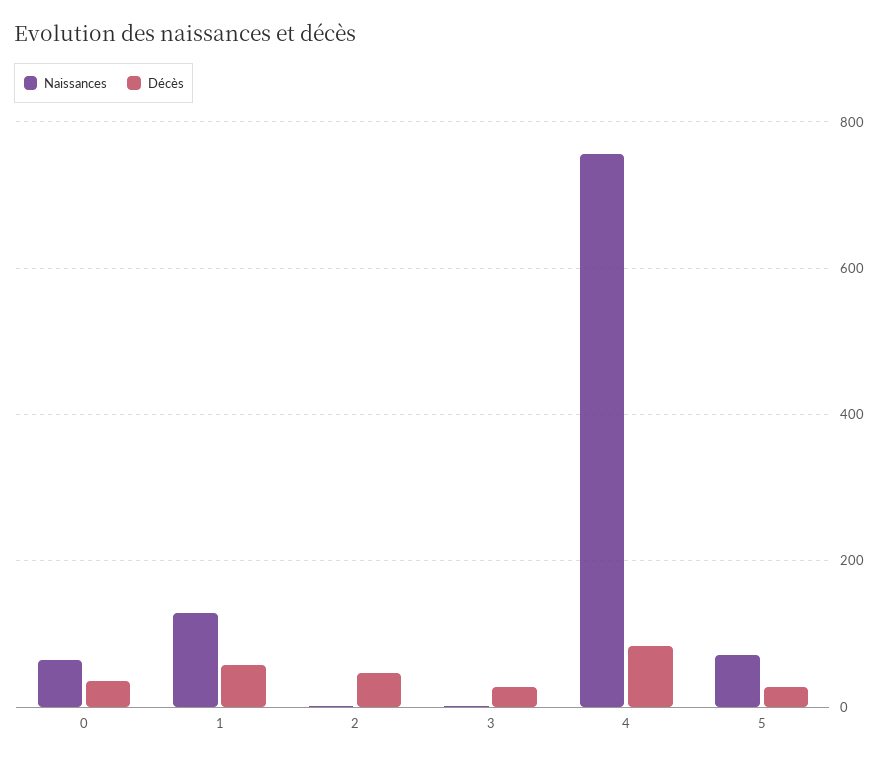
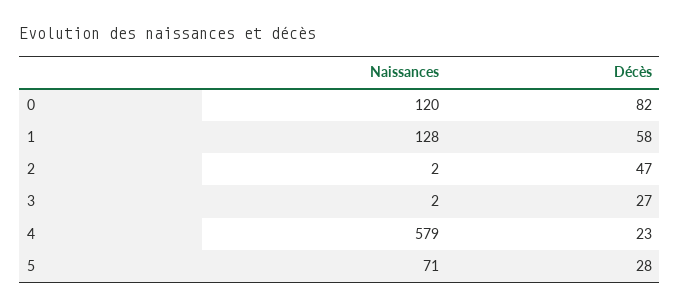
Naissances, 0: 60 -> 120
Décès, 0: 40 -> 82
Naissances, 4: 760 -> 579
Décès, 4: 80 -> 23

